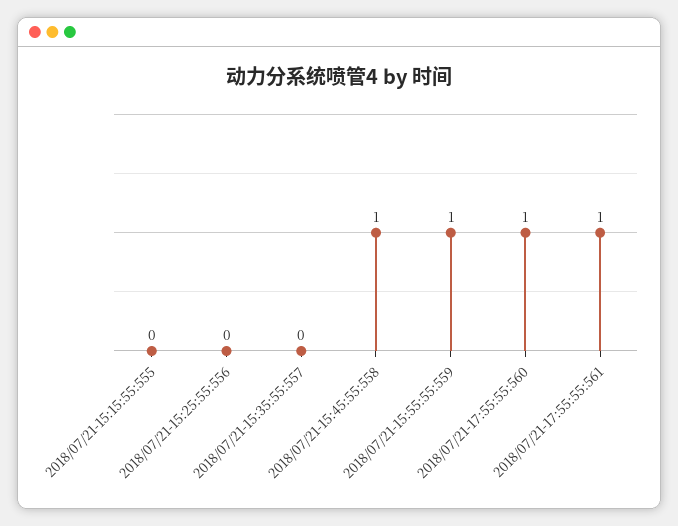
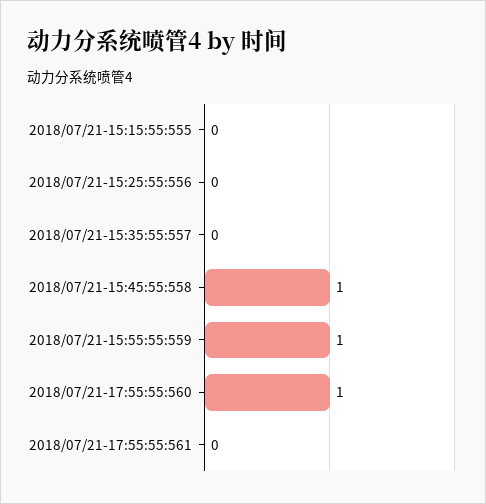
2018/07/21-17:55:55:561: 1 -> 0

